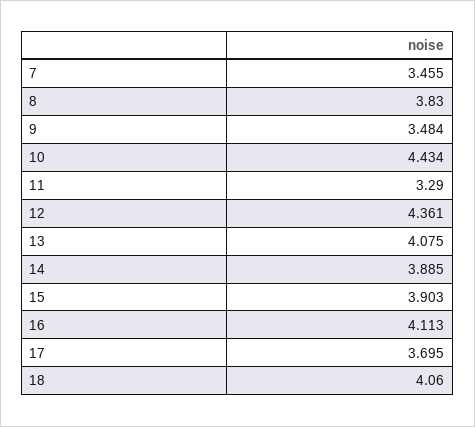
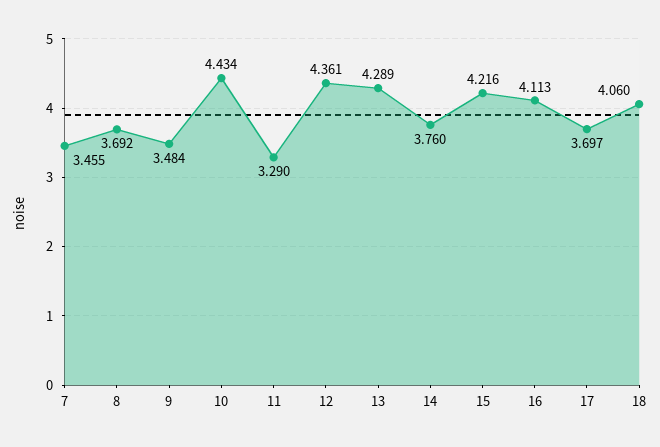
8: 3.83 -> 3.692
13: 4.075 -> 4.289
14: 3.885 -> 3.76
15: 3.903 -> 4.216
17: 3.695 -> 3.697

